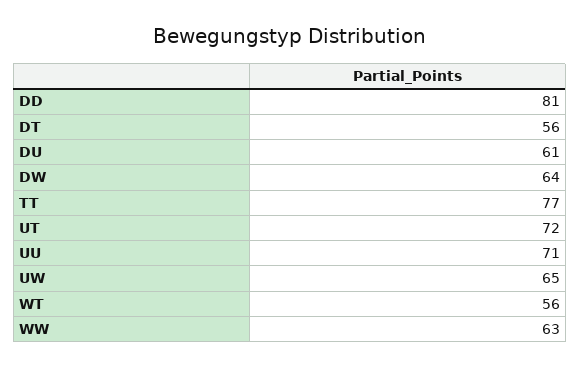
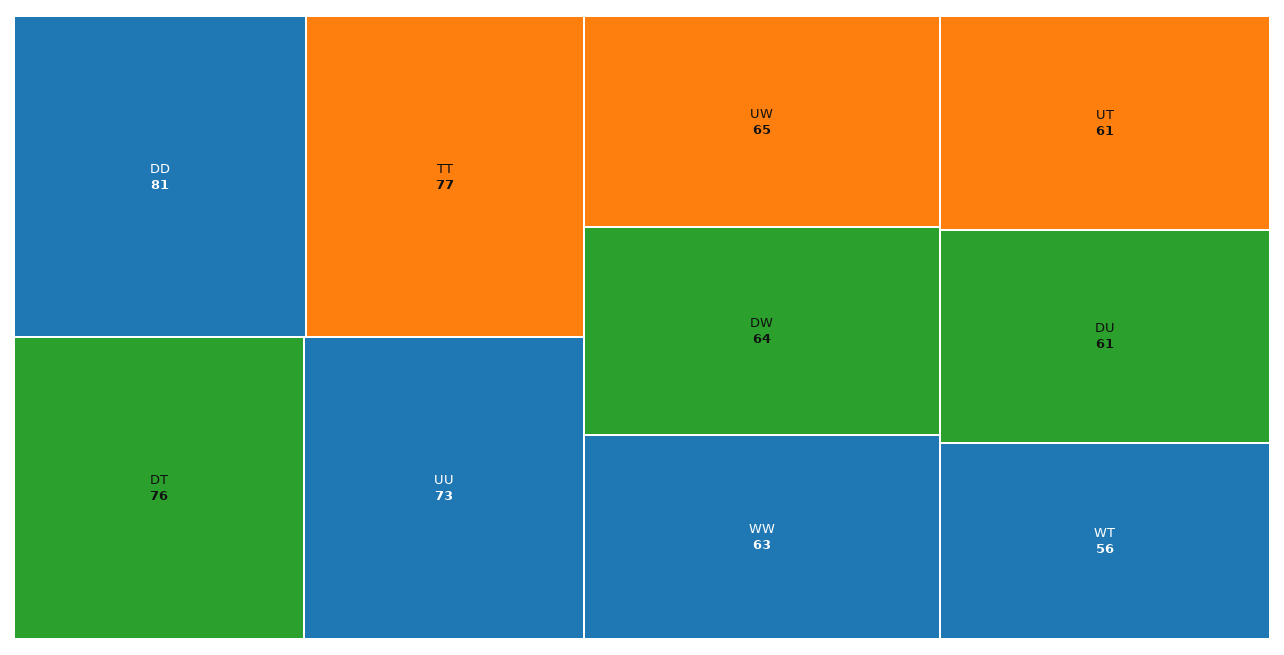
DT: 56 -> 76
UT: 72 -> 61
UU: 71 -> 73

